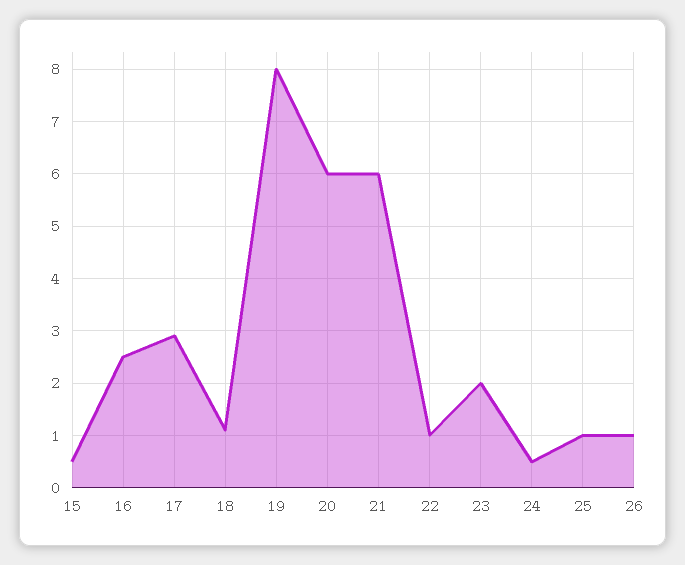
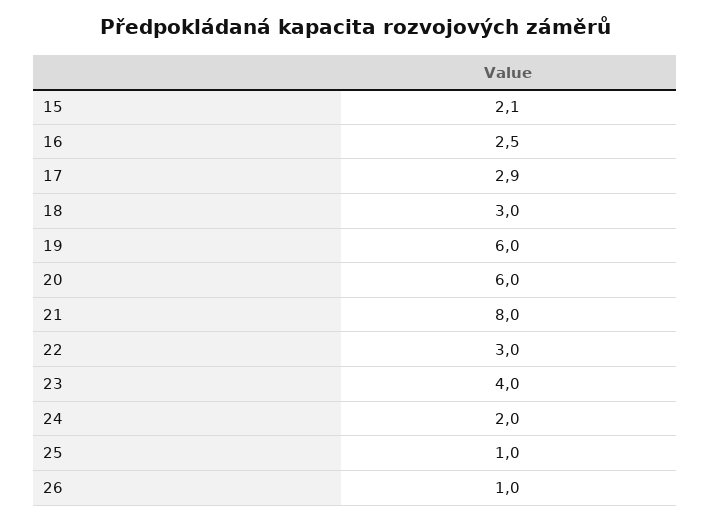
15: 0.5 -> 2.1
18: 1 -> 3
19: 8 -> 6
21: 6 -> 8
22: 1 -> 3
23: 2 -> 4
24: 0.5 -> 2

